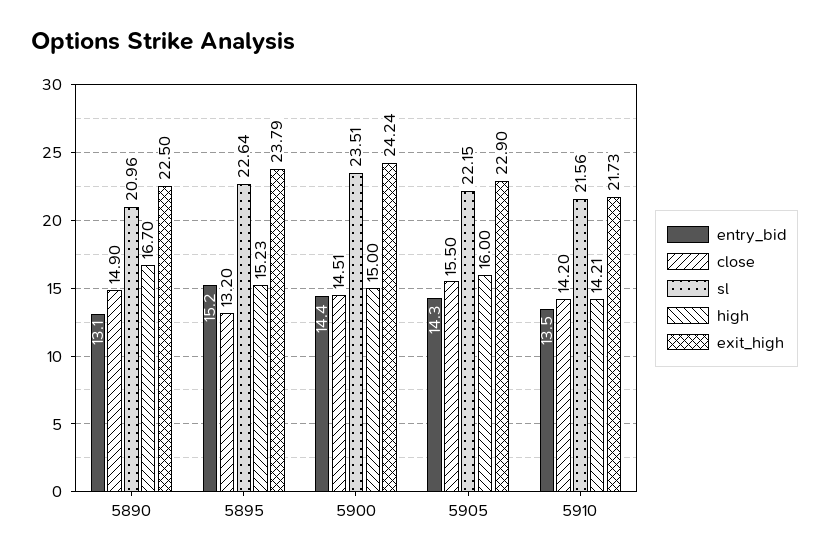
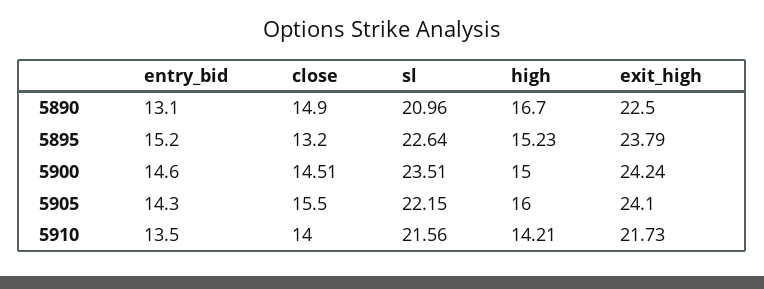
entry_bid, 5900: 14.4 -> 14.6
exit_high, 5905: 22.9 -> 24.1
close, 5910: 14.2 -> 14

